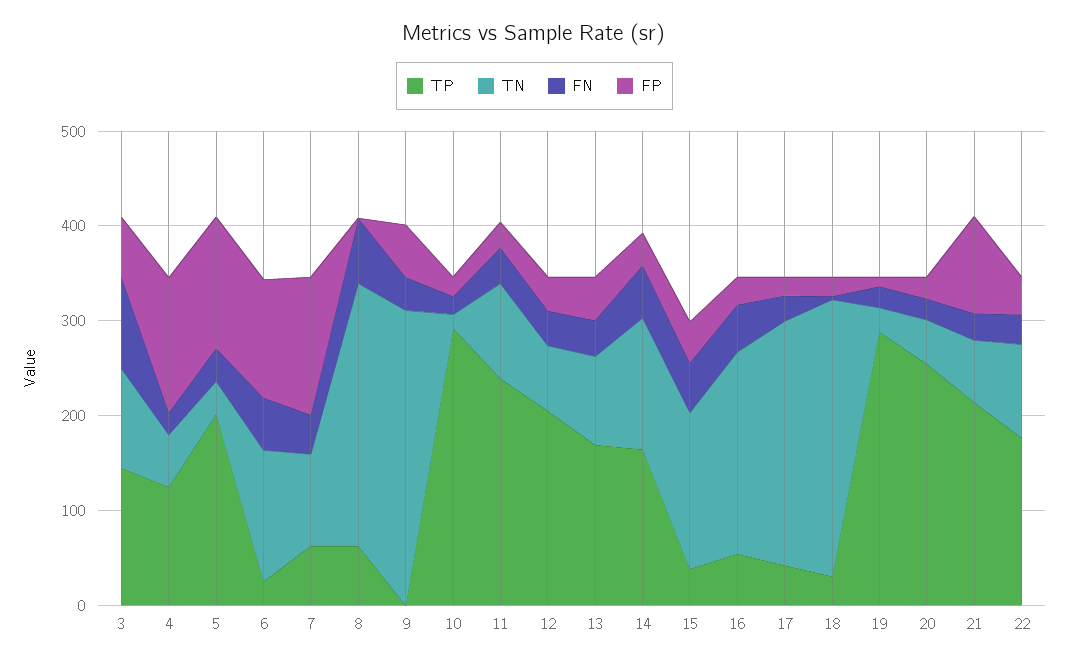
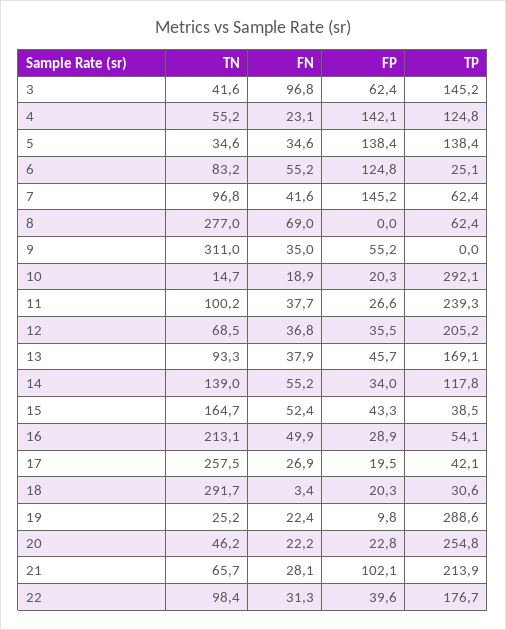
TN, 3: 100 -> 41.6
TP, 5: 200 -> 138.4
TN, 6: 140 -> 83.2
TP, 14: 160 -> 117.8

